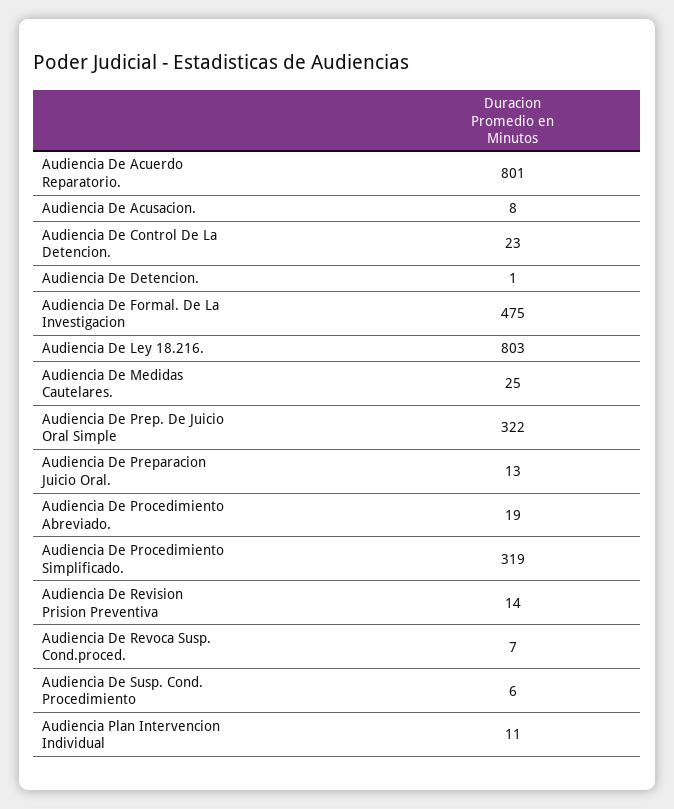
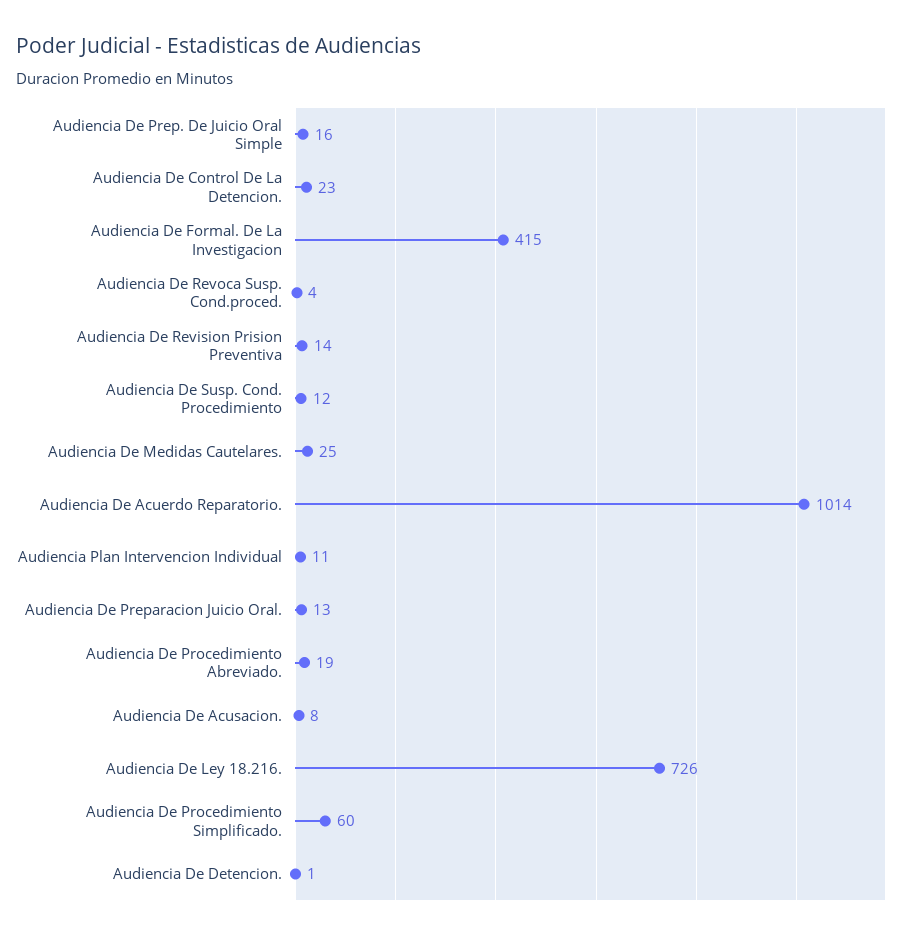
Audiencia De Acuerdo Reparatorio.: 801 -> 1014
Audiencia De Formal. De La Investigacion: 475 -> 415
Audiencia De Ley 18.216.: 803 -> 726
Audiencia De Prep. De Juicio Oral Simple: 322 -> 16
Audiencia De Procedimiento Simplificado.: 319 -> 60
Audiencia De Revoca Susp. Cond.proced.: 7 -> 4
Audiencia De Susp. Cond. Procedimiento: 6 -> 12

